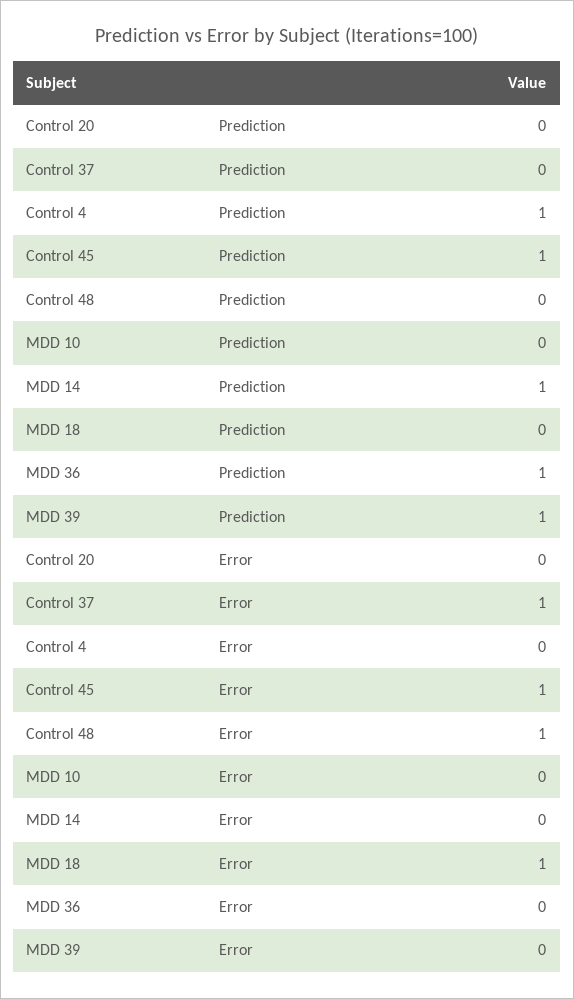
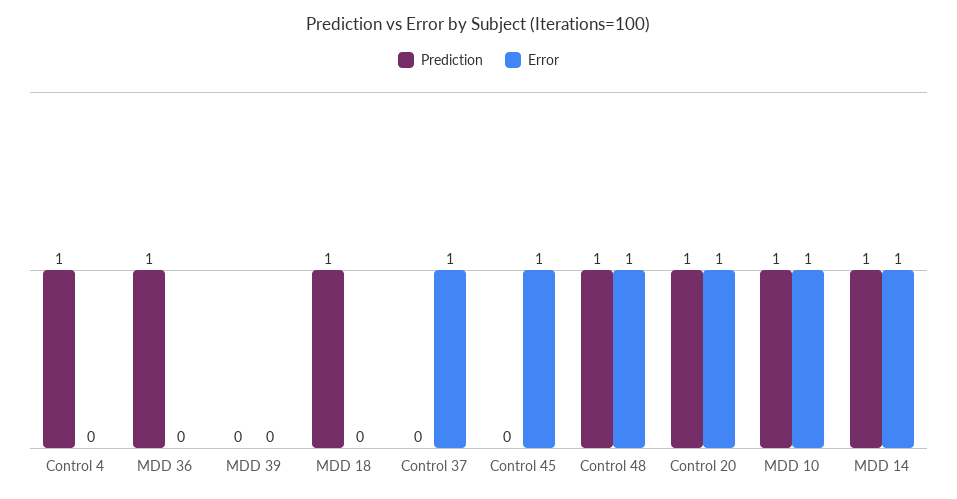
Prediction, Control 20: 0 -> 1
Prediction, Control 45: 1 -> 0
Prediction, Control 48: 0 -> 1
Prediction, MDD 10: 0 -> 1
Prediction, MDD 18: 0 -> 1
Prediction, MDD 39: 1 -> 0
Error, Control 20: 0 -> 1
Error, MDD 10: 0 -> 1
Error, MDD 14: 0 -> 1
Error, MDD 18: 1 -> 0

